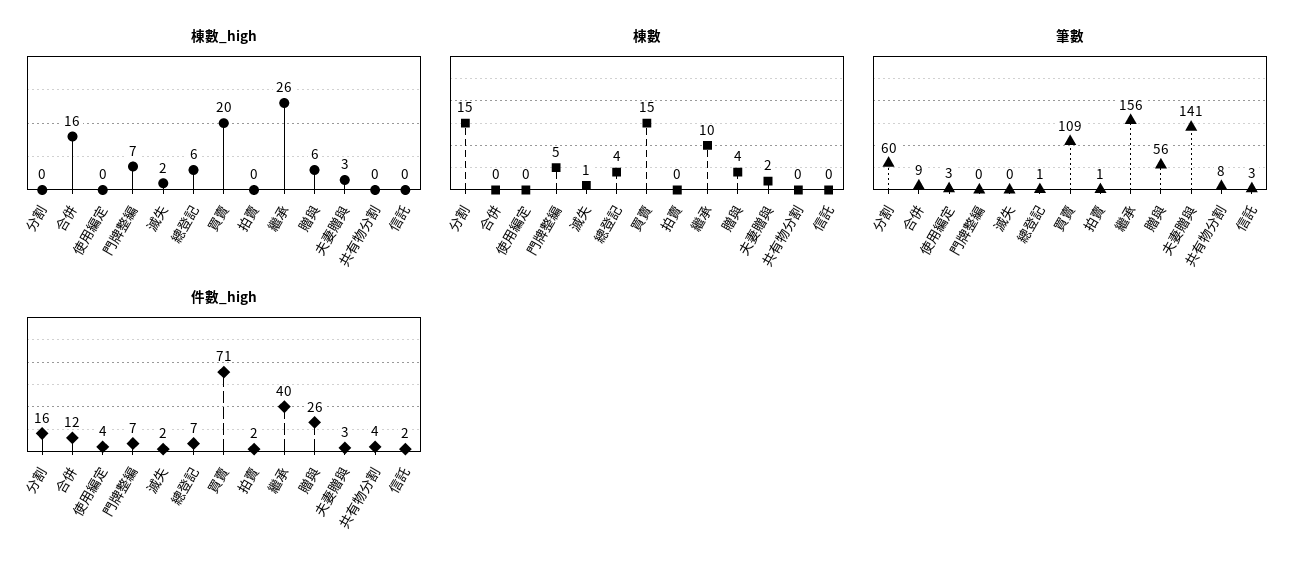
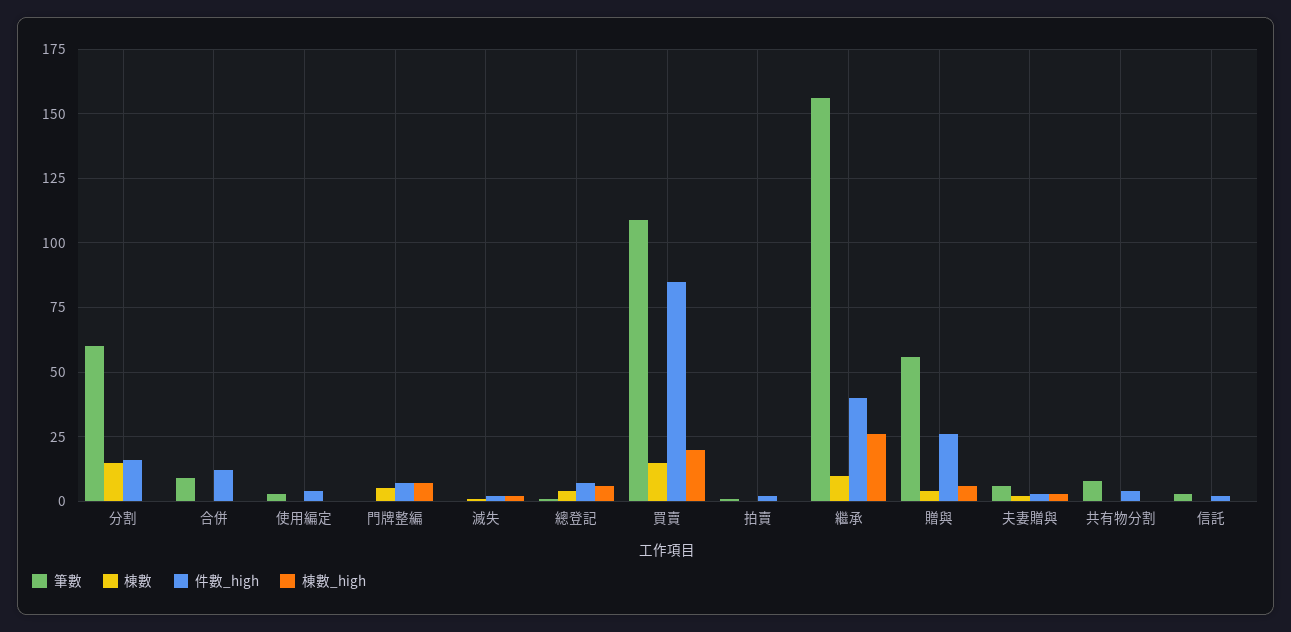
棟數_high, 合併: 16 -> 0
筆數, 夫妻贈與: 141 -> 5
件數_high, 買賣: 71 -> 85

